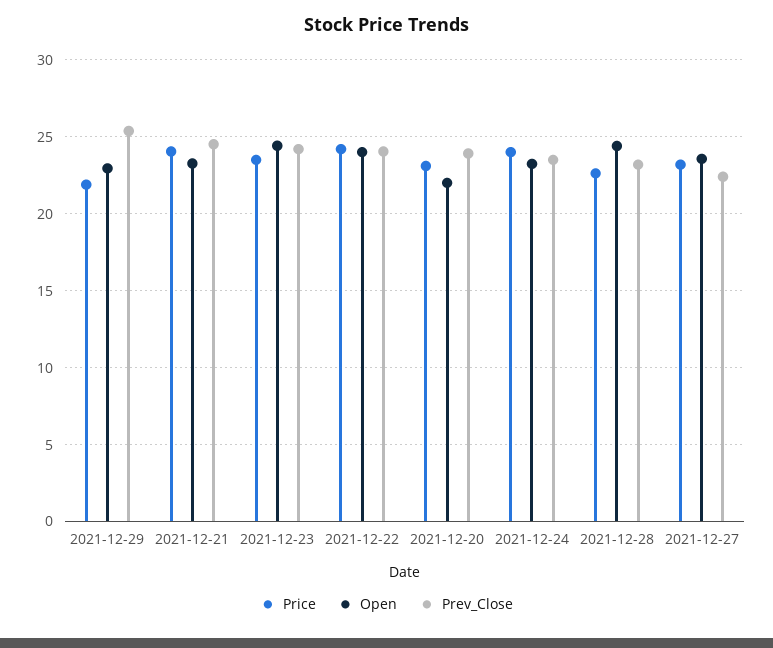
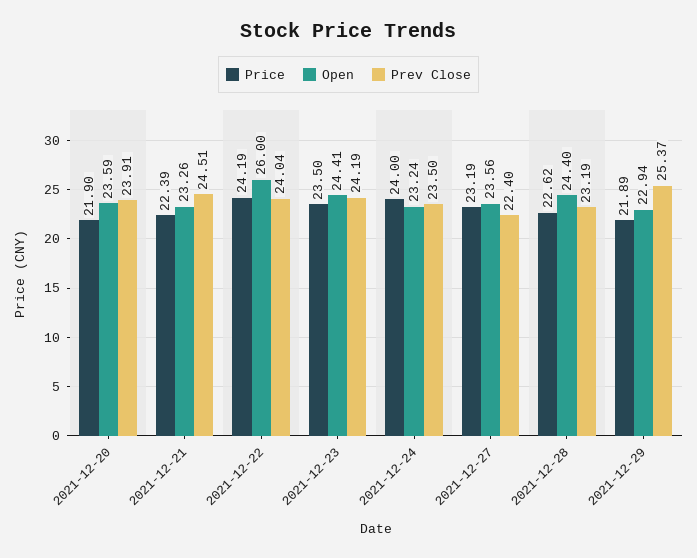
Price, 2021-12-21: 24 -> 22.39
Open, 2021-12-22: 24 -> 26
Price, 2021-12-20: 23 -> 21.9
Open, 2021-12-20: 22 -> 23.59

